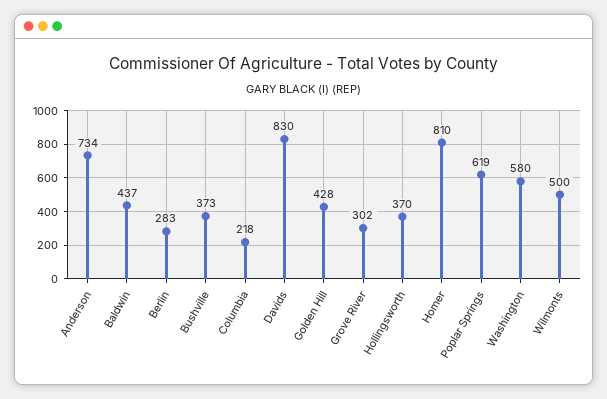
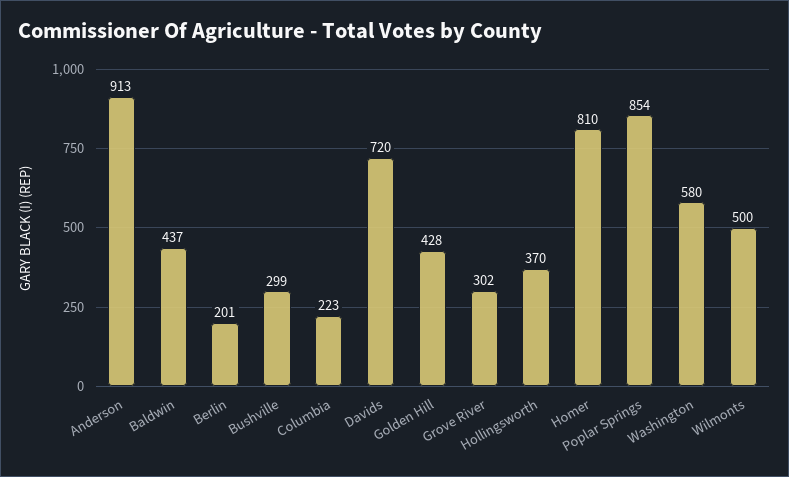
Anderson: 734 -> 913
Berlin: 283 -> 201
Bushville: 373 -> 299
Columbia: 218 -> 223
Davids: 830 -> 720
Poplar Springs: 619 -> 854

